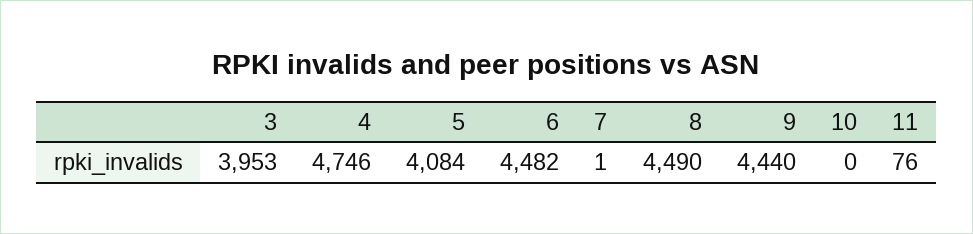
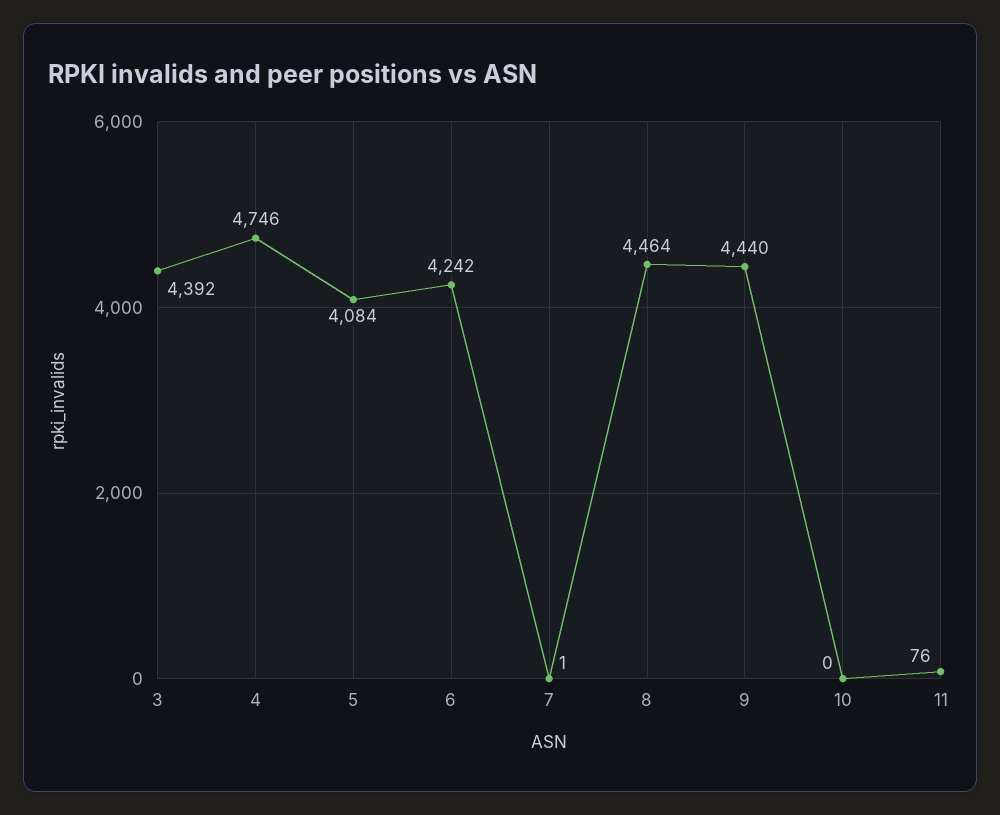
3: 3953 -> 4392
6: 4482 -> 4242
8: 4490 -> 4464

